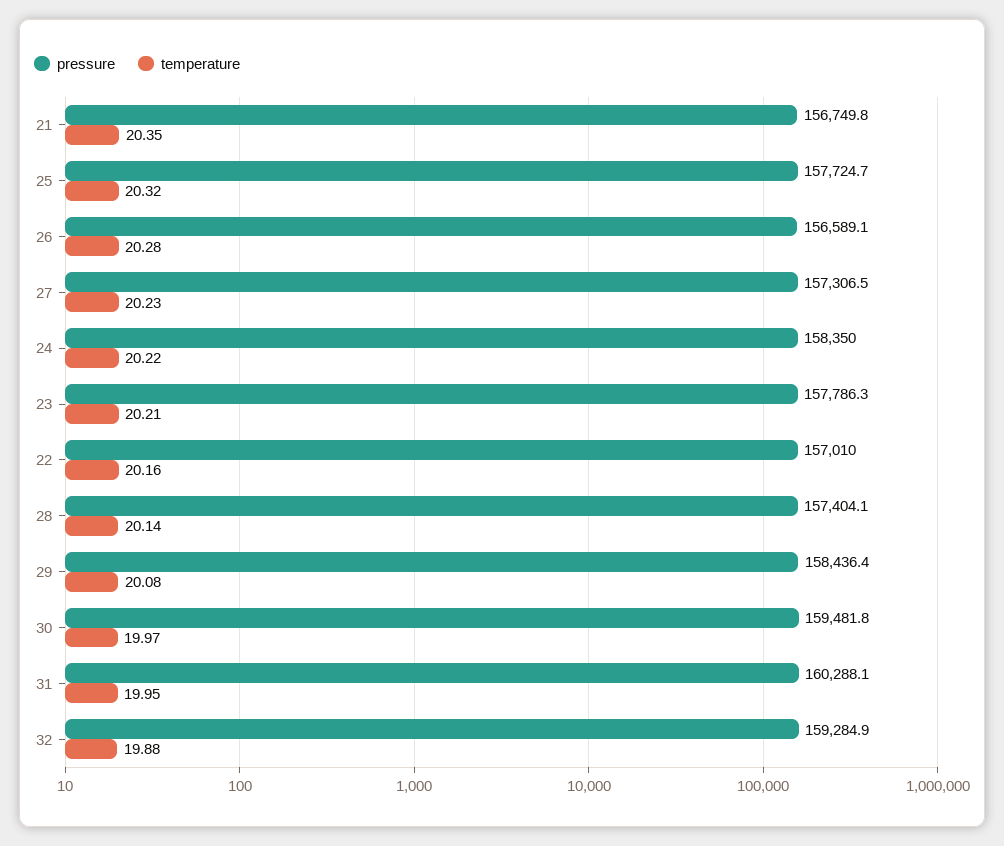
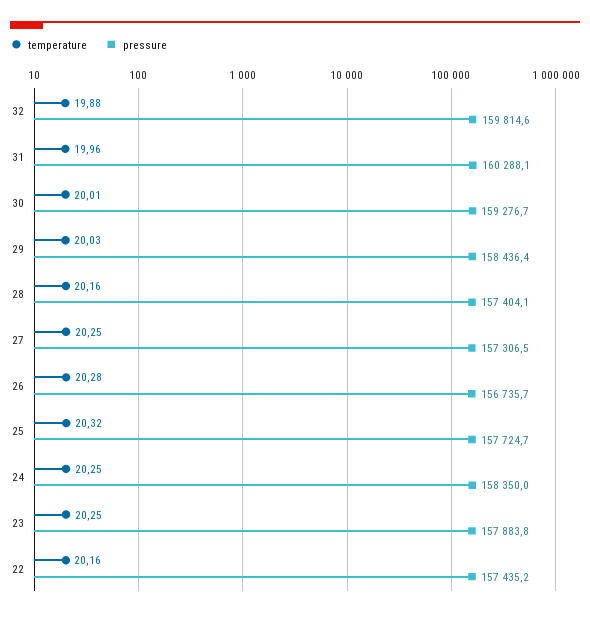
pressure, 21: 156749.8 -> none
temperature, 21: 20.35 -> none
pressure, 26: 156589.1 -> 156735.7
temperature, 27: 20.23 -> 20.25
temperature, 24: 20.22 -> 20.25
pressure, 23: 157786.3 -> 157883.8
temperature, 23: 20.21 -> 20.25
pressure, 22: 157010 -> 157435.2
temperature, 28: 20.14 -> 20.16
temperature, 29: 20.08 -> 20.03
pressure, 30: 159481.8 -> 159276.7
temperature, 30: 19.97 -> 20.01
temperature, 31: 19.95 -> 19.96
pressure, 32: 159284.9 -> 159814.6

